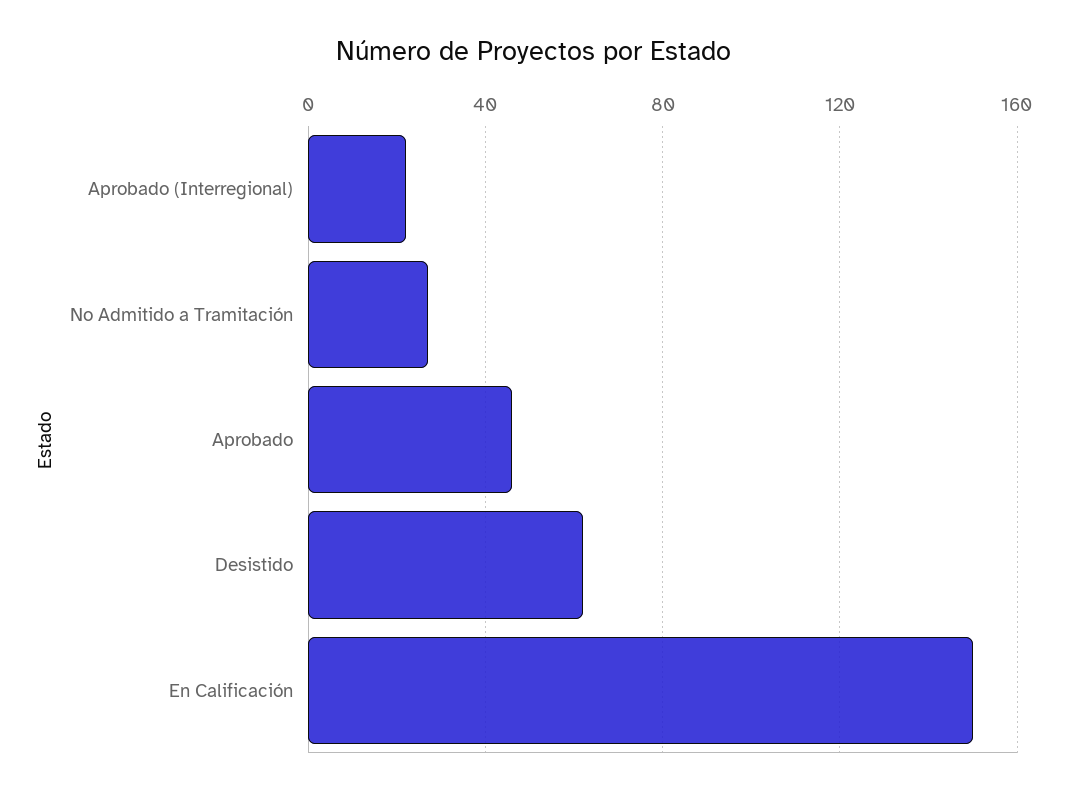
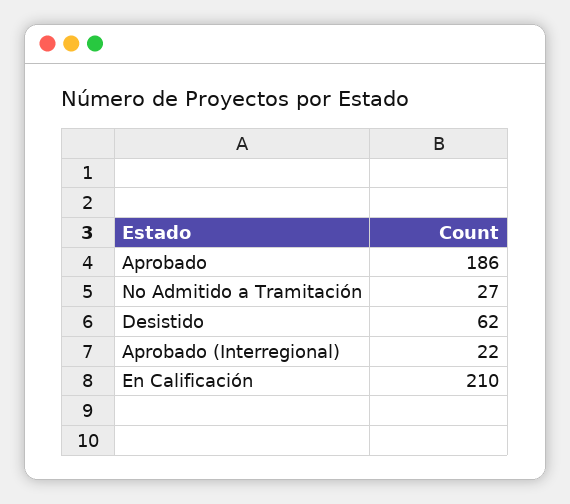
Aprobado: 45 -> 186
En Calificación: 150 -> 210

